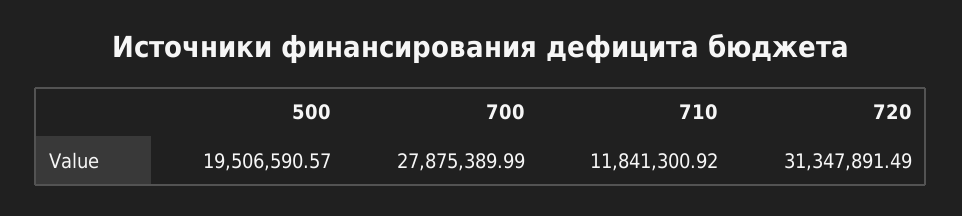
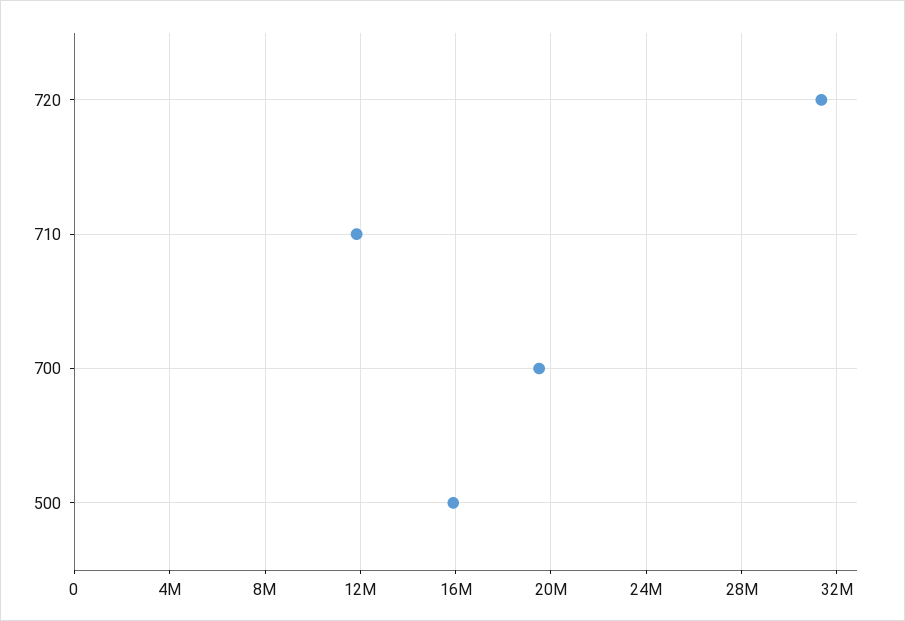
500: 19506590.57 -> 16000000
700: 27875389.99 -> 19500000

